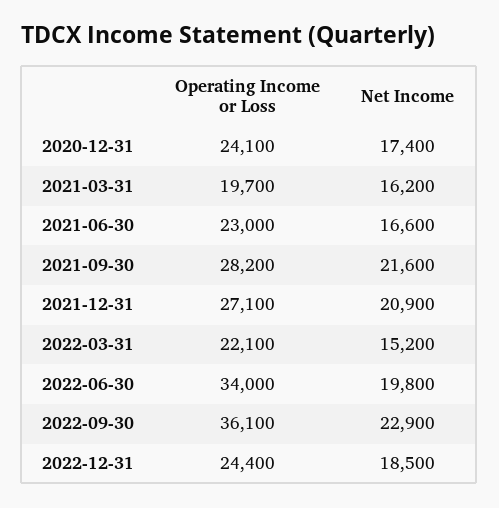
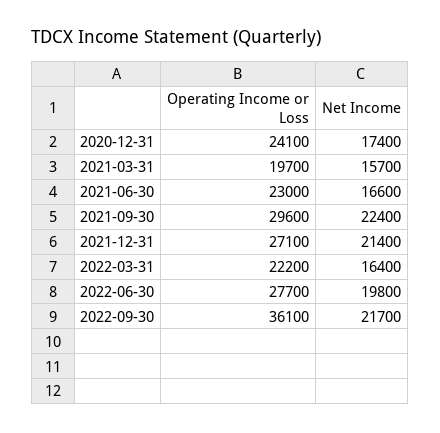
Net Income, 2021-03-31: 16200 -> 15700
Operating Income or Loss, 2021-09-30: 28200 -> 29600
Net Income, 2021-09-30: 21600 -> 22400
Net Income, 2021-12-31: 20900 -> 21400
Operating Income or Loss, 2022-03-31: 22100 -> 22200
Net Income, 2022-03-31: 15200 -> 16400
Operating Income or Loss, 2022-06-30: 34000 -> 27700
Net Income, 2022-09-30: 22900 -> 21700
Operating Income or Loss, 2022-12-31: 24400 -> none
Net Income, 2022-12-31: 18500 -> none

